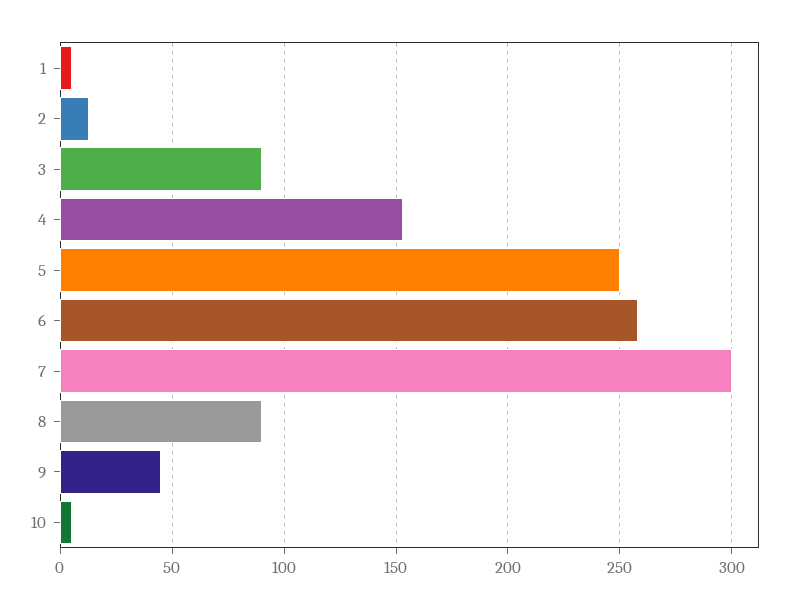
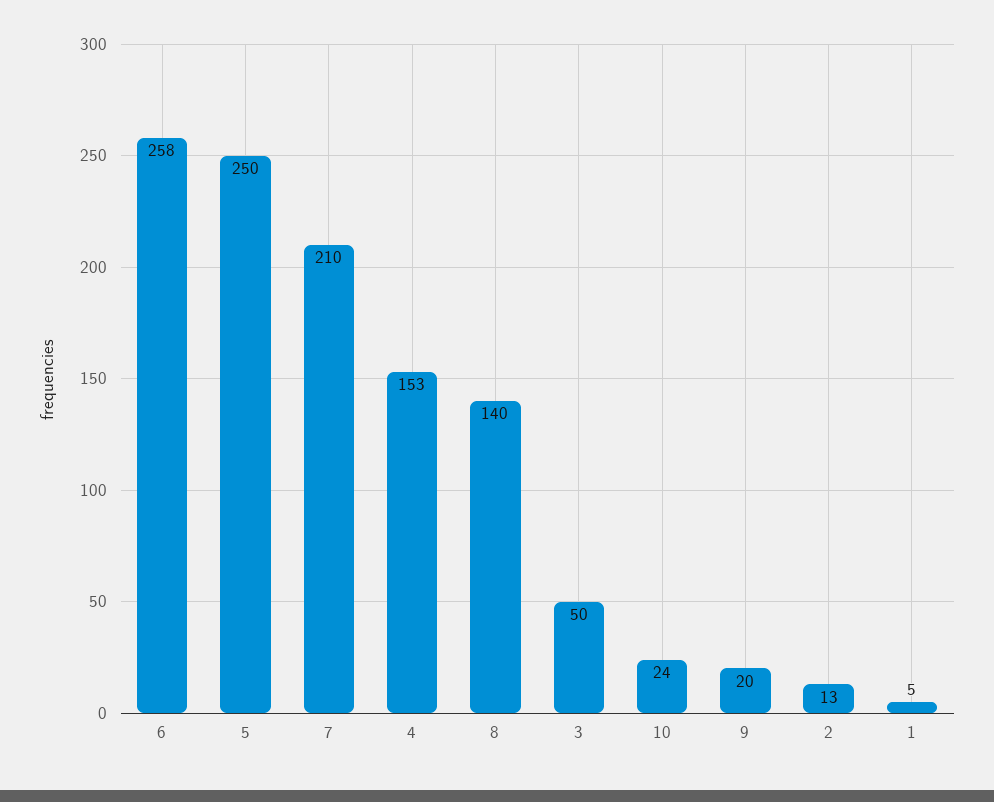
3: 90 -> 50
7: 300 -> 210
8: 90 -> 140
9: 45 -> 20
10: 5 -> 24

